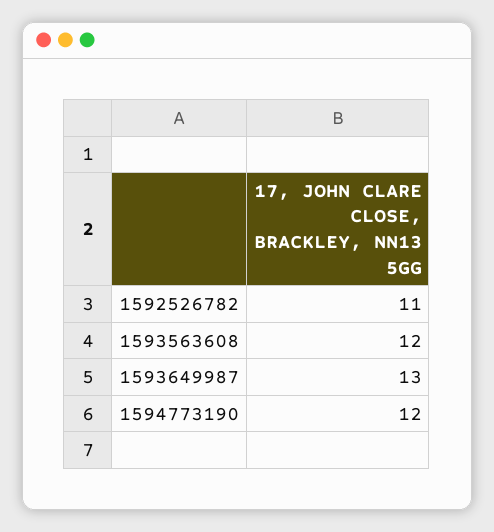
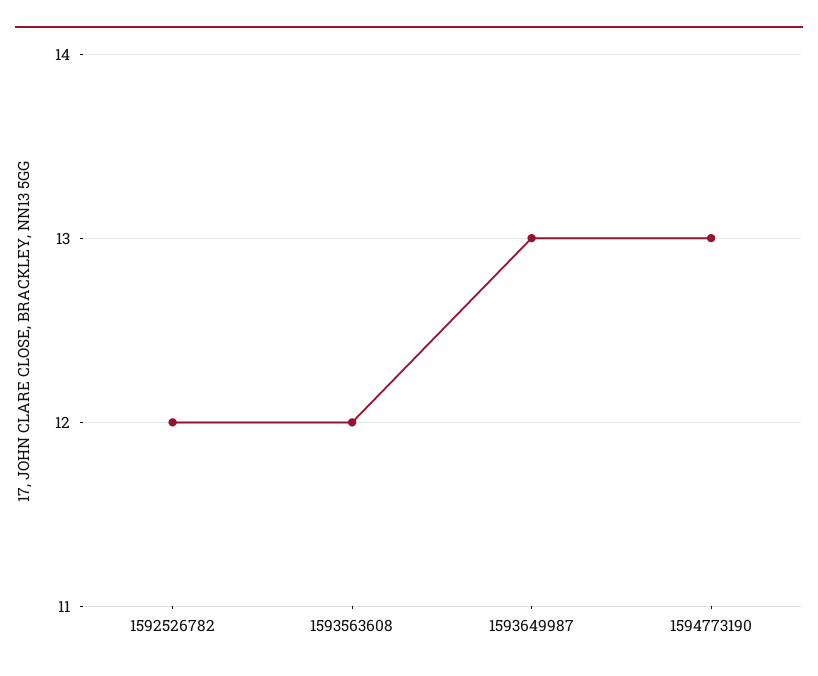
1592526782: 11 -> 12
1594773190: 12 -> 13

